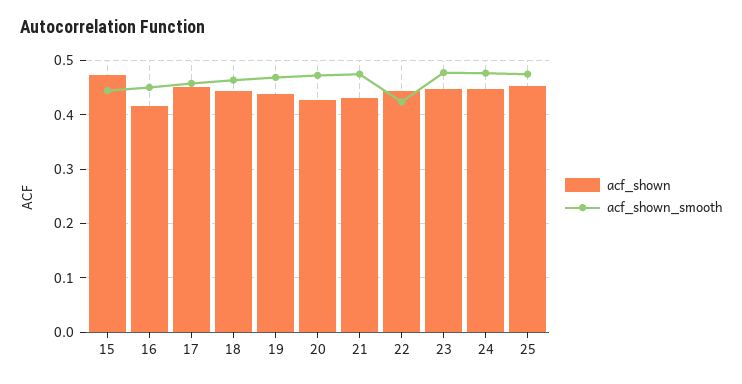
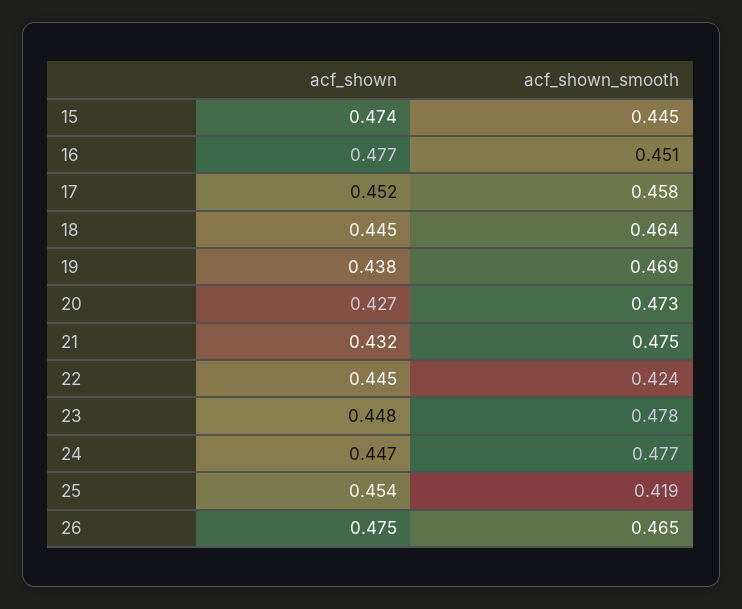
acf_shown, 16: 0.42 -> 0.477
acf_shown_smooth, 25: 0.48 -> 0.419
acf_shown, 26: none -> 0.475
acf_shown_smooth, 26: none -> 0.465

